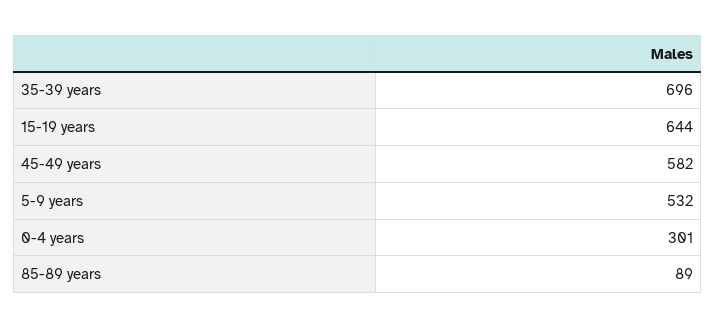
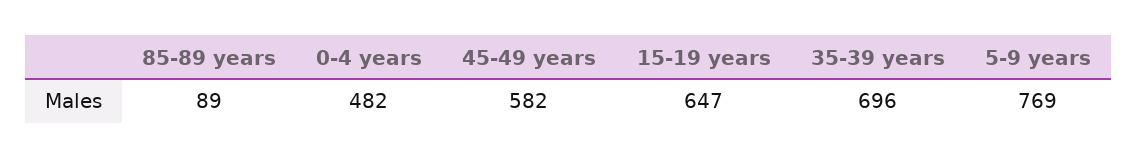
15-19 years: 644 -> 647
5-9 years: 532 -> 769
0-4 years: 301 -> 482

